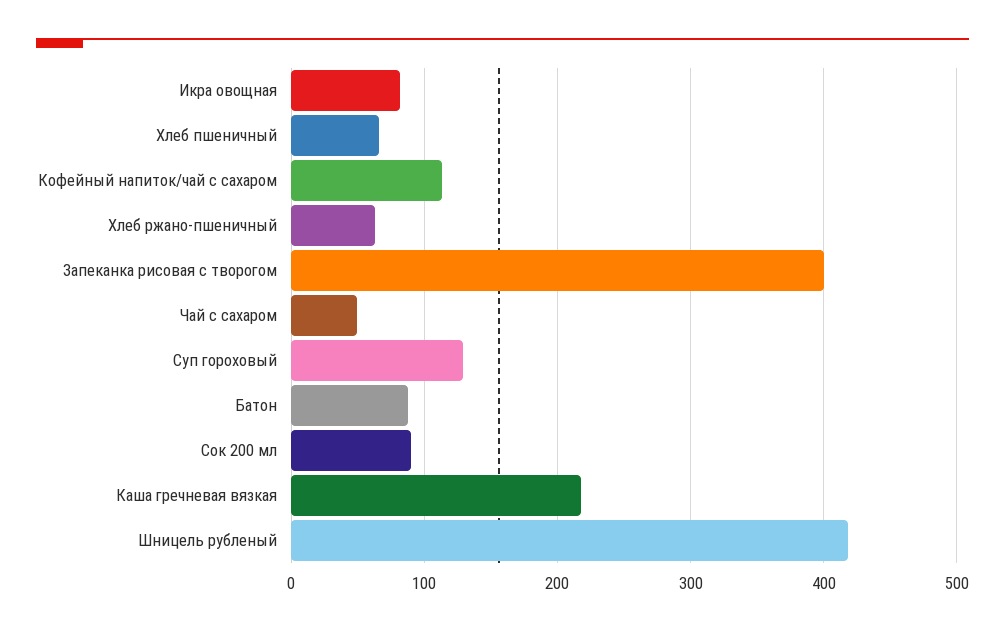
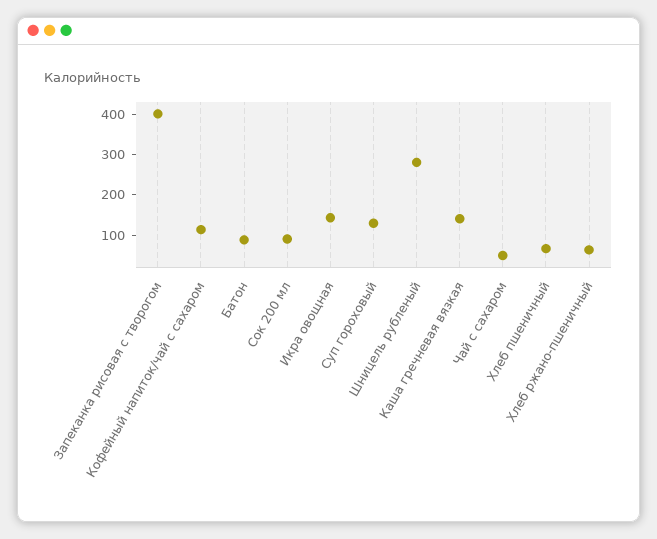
Икра овощная: 80 -> 140
Каша гречневая вязкая: 220 -> 140
Шницель рубленый: 420 -> 280

